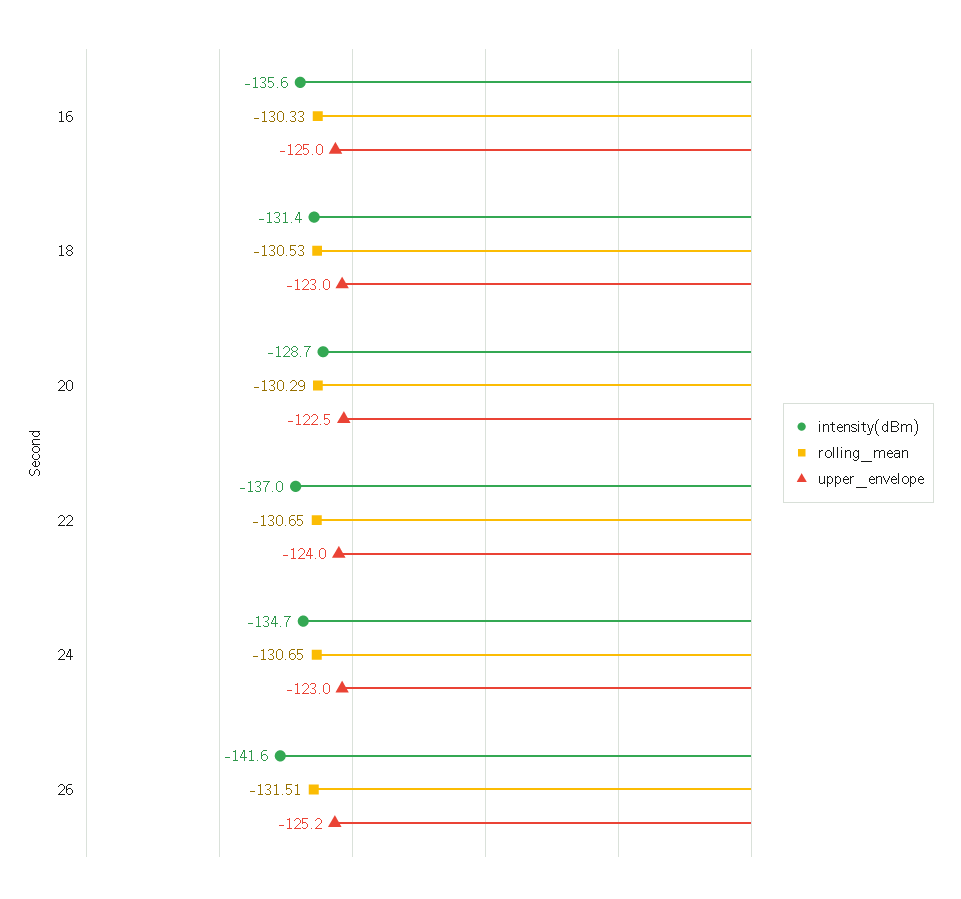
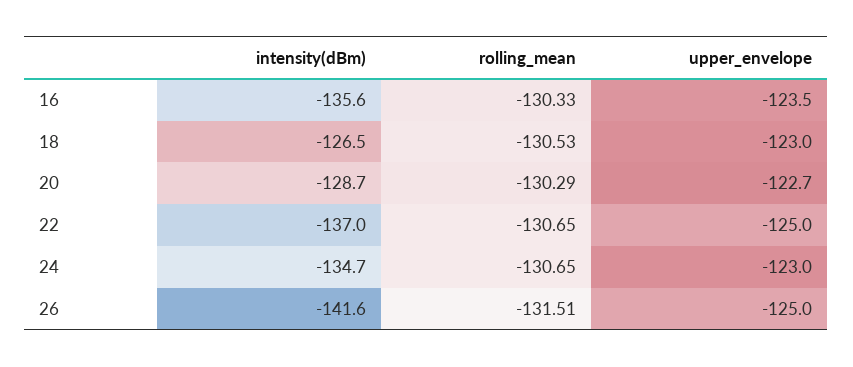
upper_envelope, 16: -125 -> -123.5
intensity(dBm), 18: -131.4 -> -126.5
upper_envelope, 20: -122.5 -> -122.7
upper_envelope, 22: -124 -> -125
upper_envelope, 26: -125.2 -> -125

